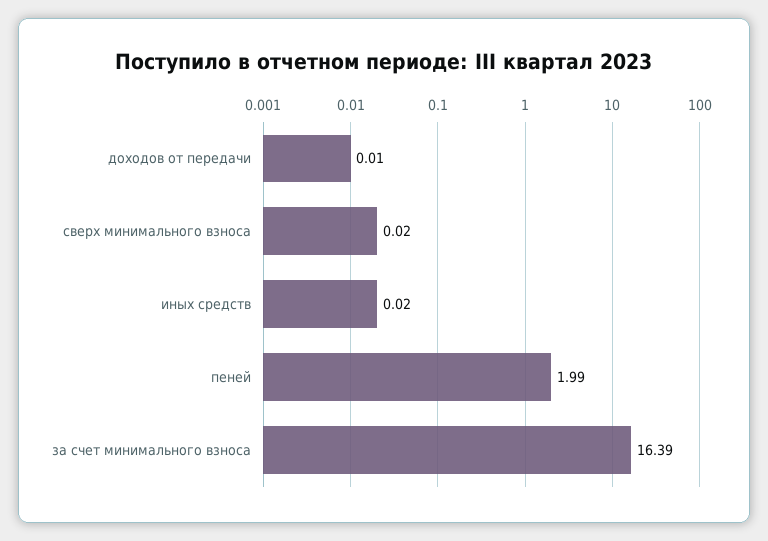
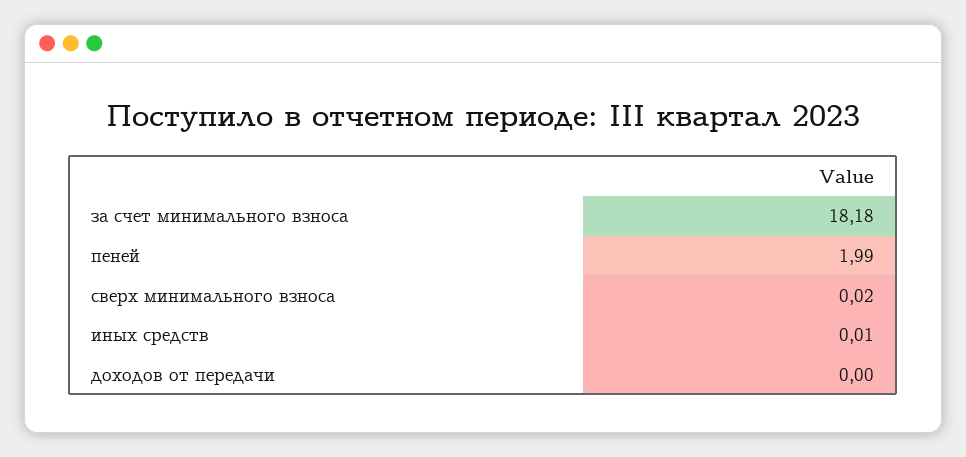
доходов от передачи: 0.01 -> 0
иных средств: 0.02 -> 0.01
за счет минимального взноса: 16.39 -> 18.18

